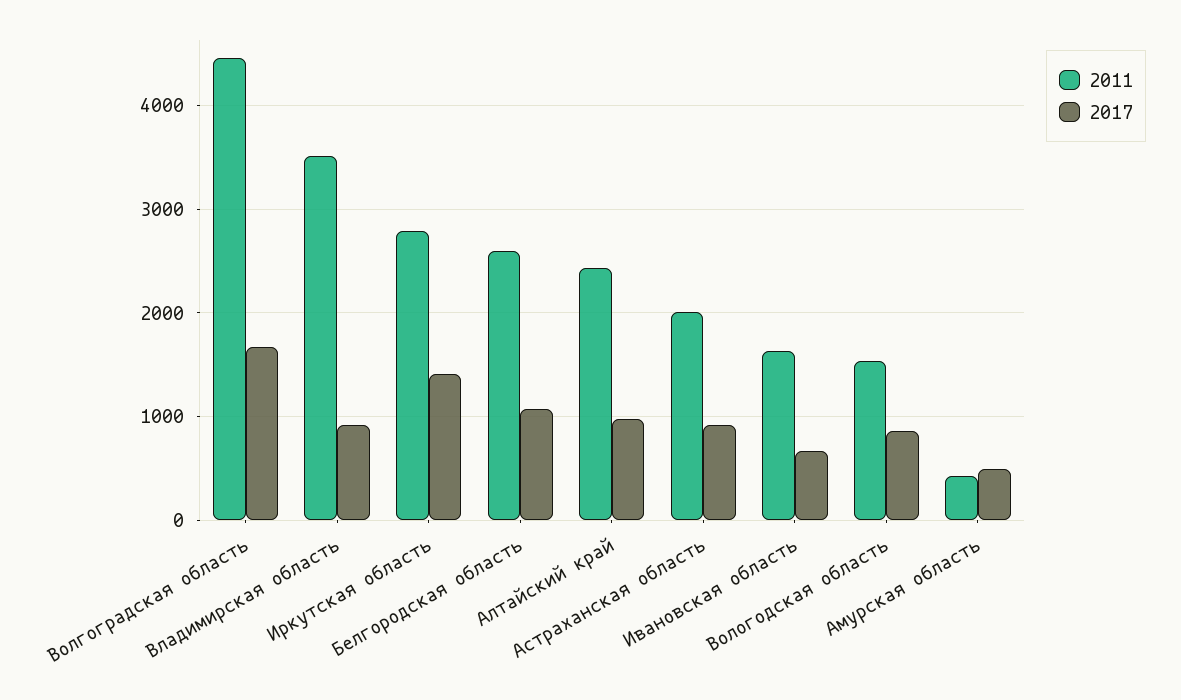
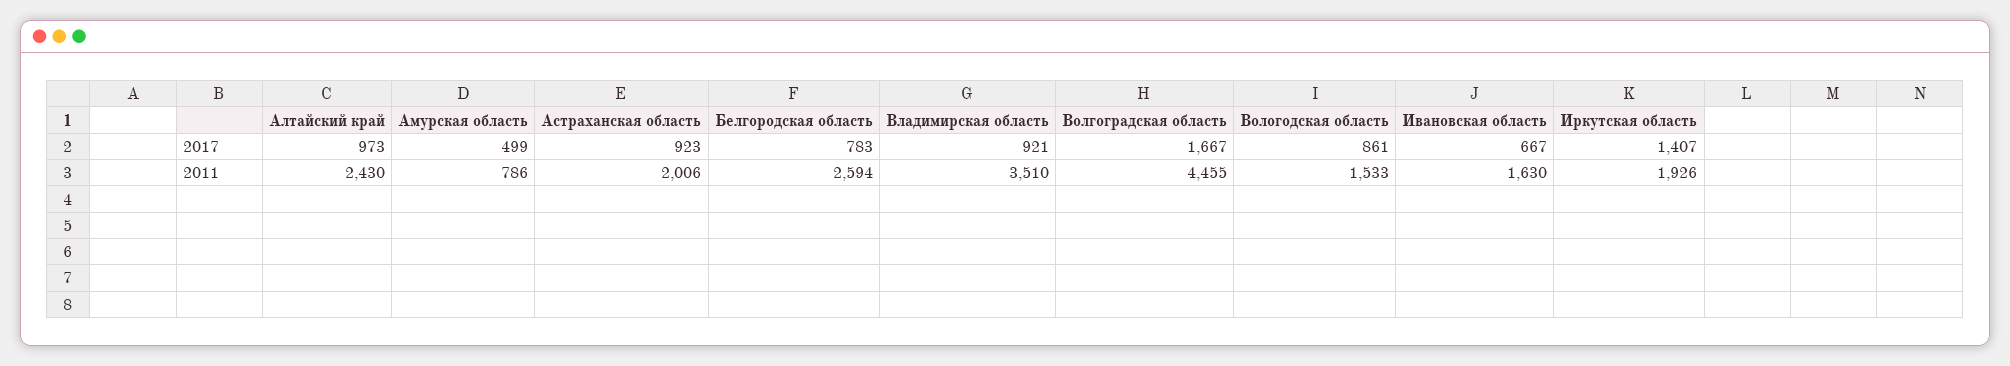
2011, Иркутская область: 2800 -> 1926
2017, Белгородская область: 1100 -> 783
2011, Амурская область: 400 -> 786

